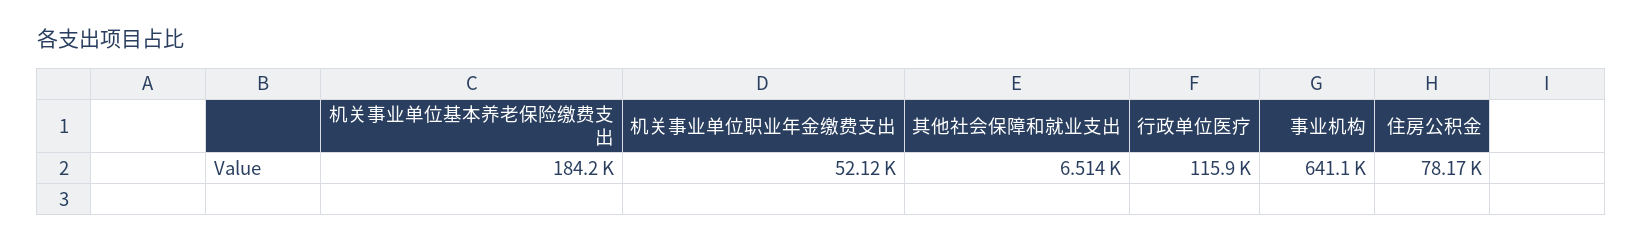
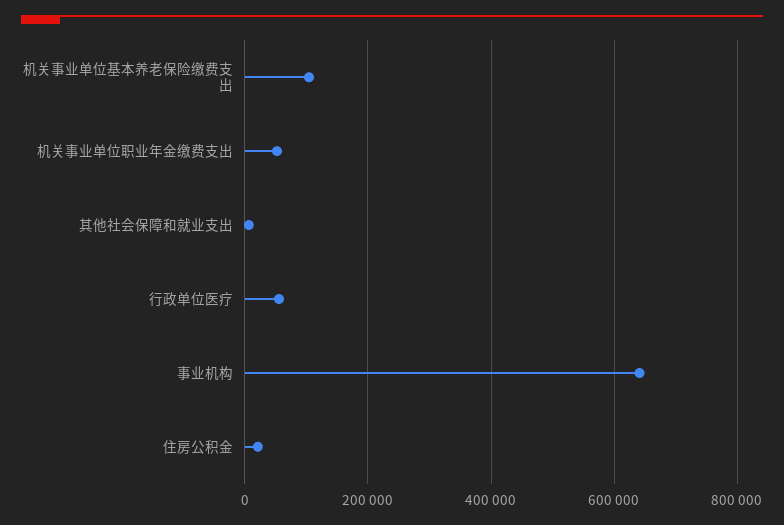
机关事业单位基本养老保险缴费支出: 184200 -> 100000
行政单位医疗: 115900 -> 60000
住房公积金: 78170 -> 20000

